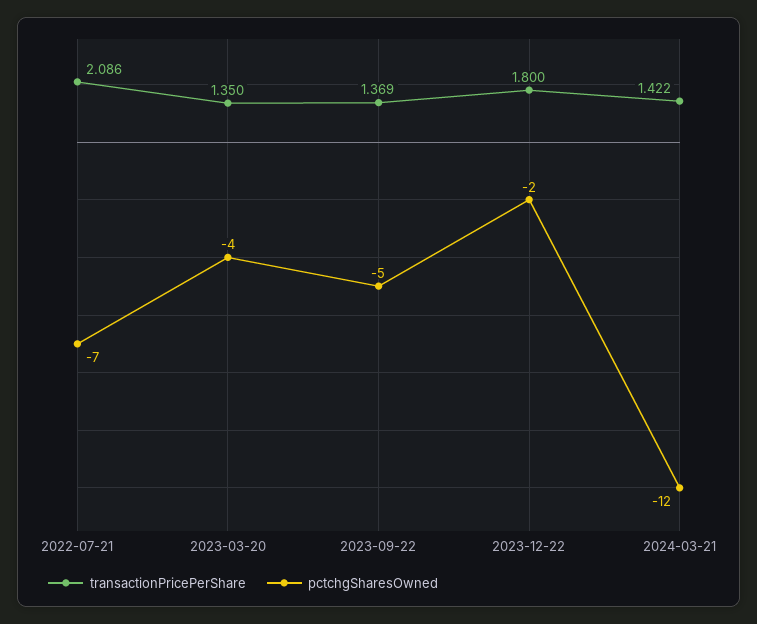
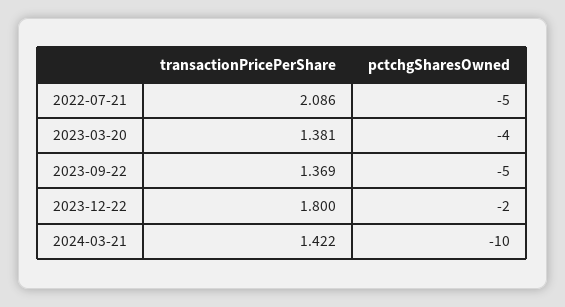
pctchgSharesOwned, 2022-07-21: -7 -> -5
transactionPricePerShare, 2023-03-20: 1.35 -> 1.381
pctchgSharesOwned, 2024-03-21: -12 -> -10

